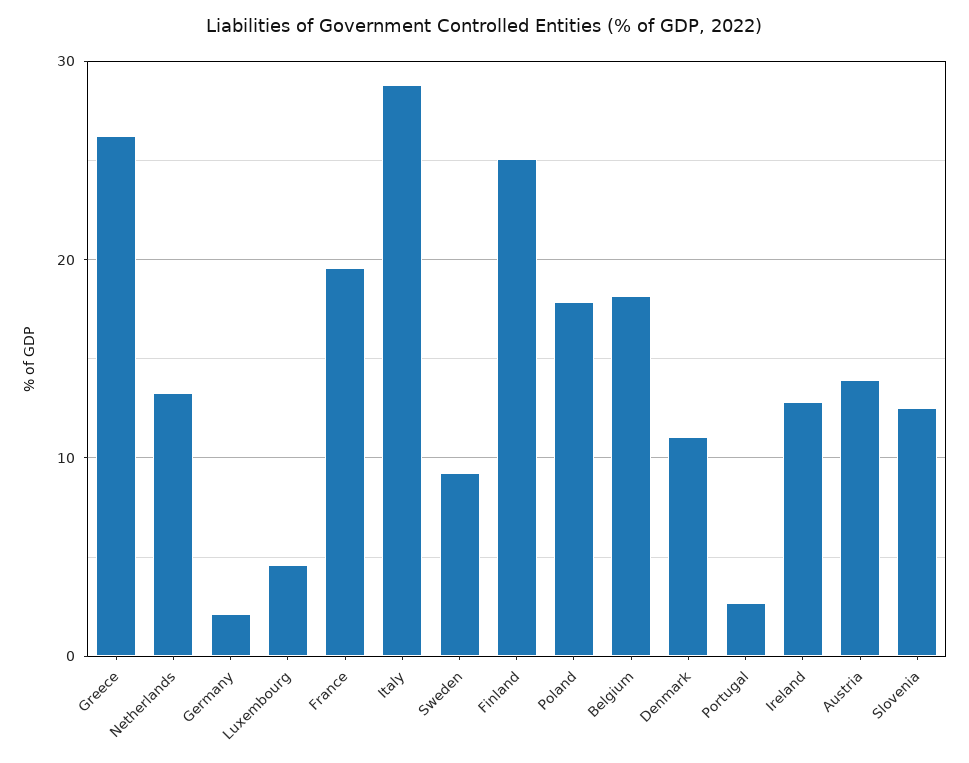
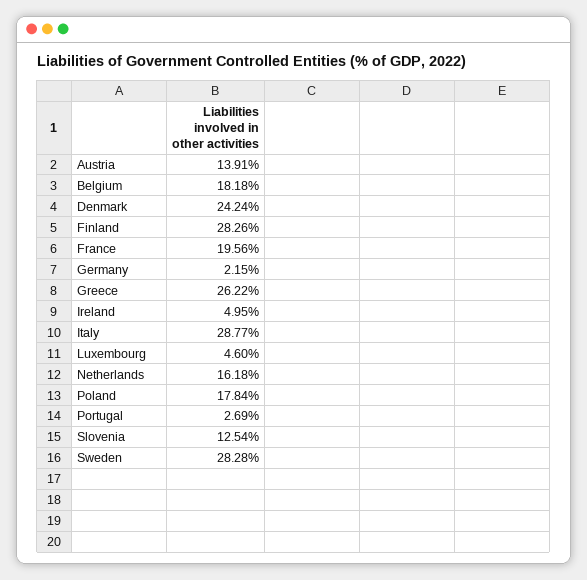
Netherlands: 13 -> 16.18
Sweden: 9 -> 28.28
Finland: 25 -> 28.26
Denmark: 11 -> 24.24
Ireland: 13 -> 4.95

